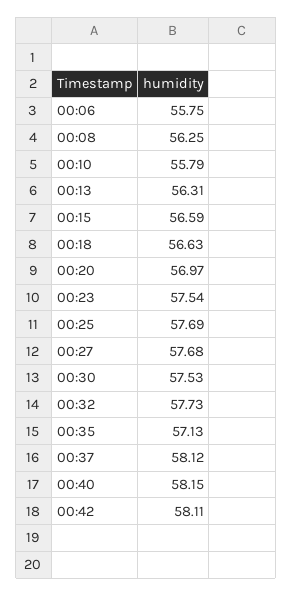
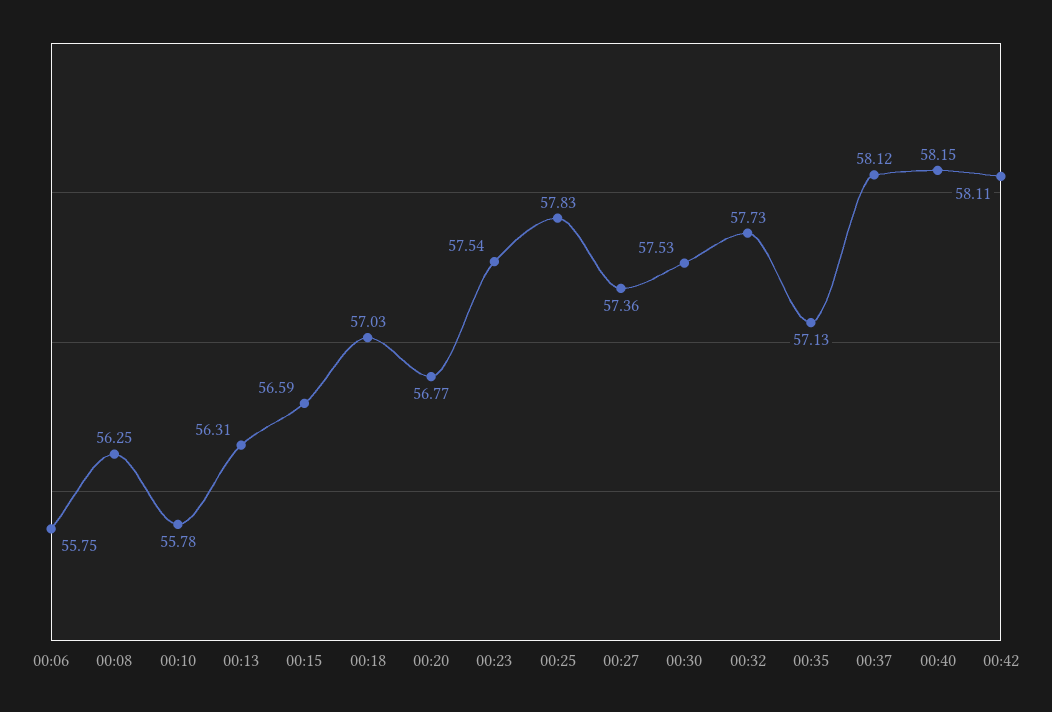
00:10: 55.79 -> 55.78
00:18: 56.63 -> 57.03
00:20: 56.97 -> 56.77
00:25: 57.69 -> 57.83
00:27: 57.68 -> 57.36

